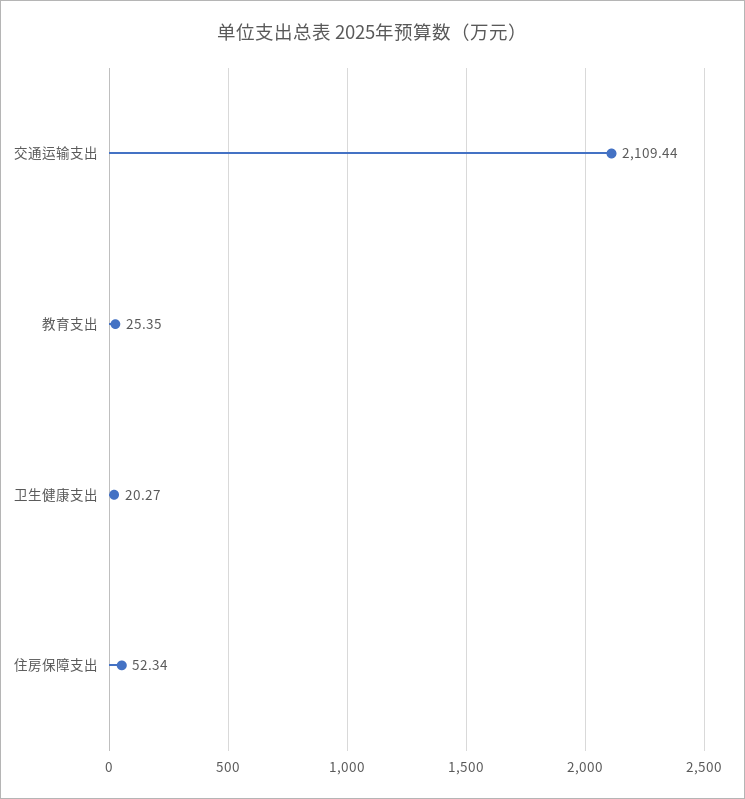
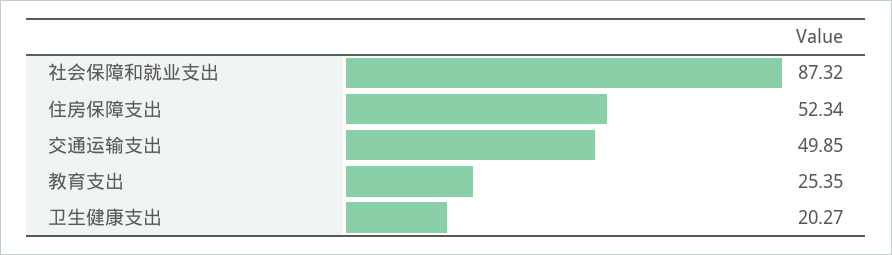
交通运输支出: 2109.44 -> 49.85
社会保障和就业支出: none -> 87.32

